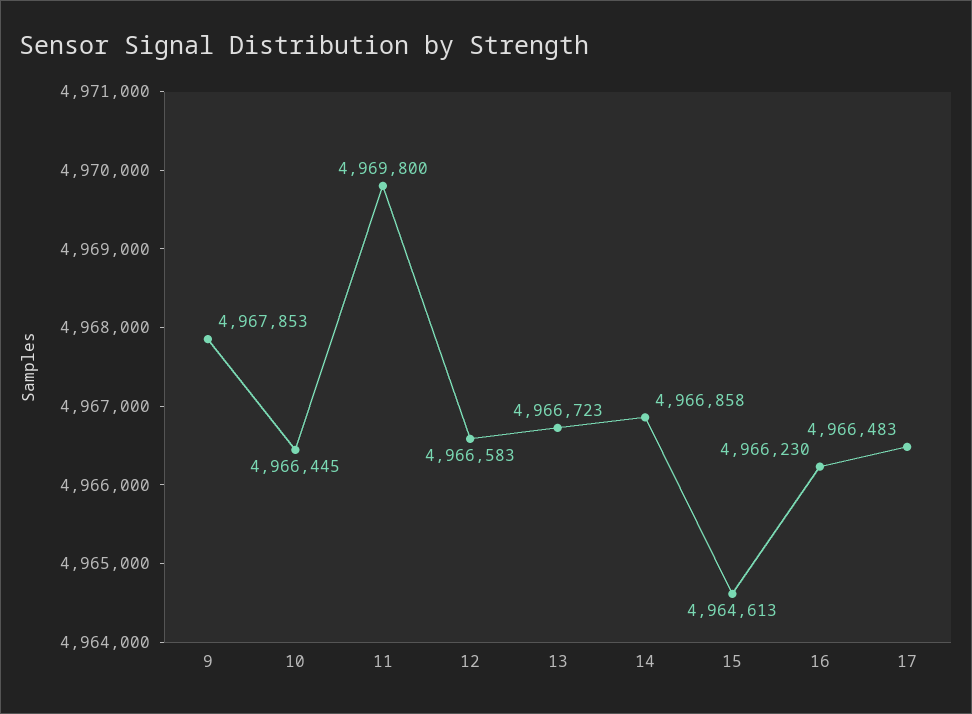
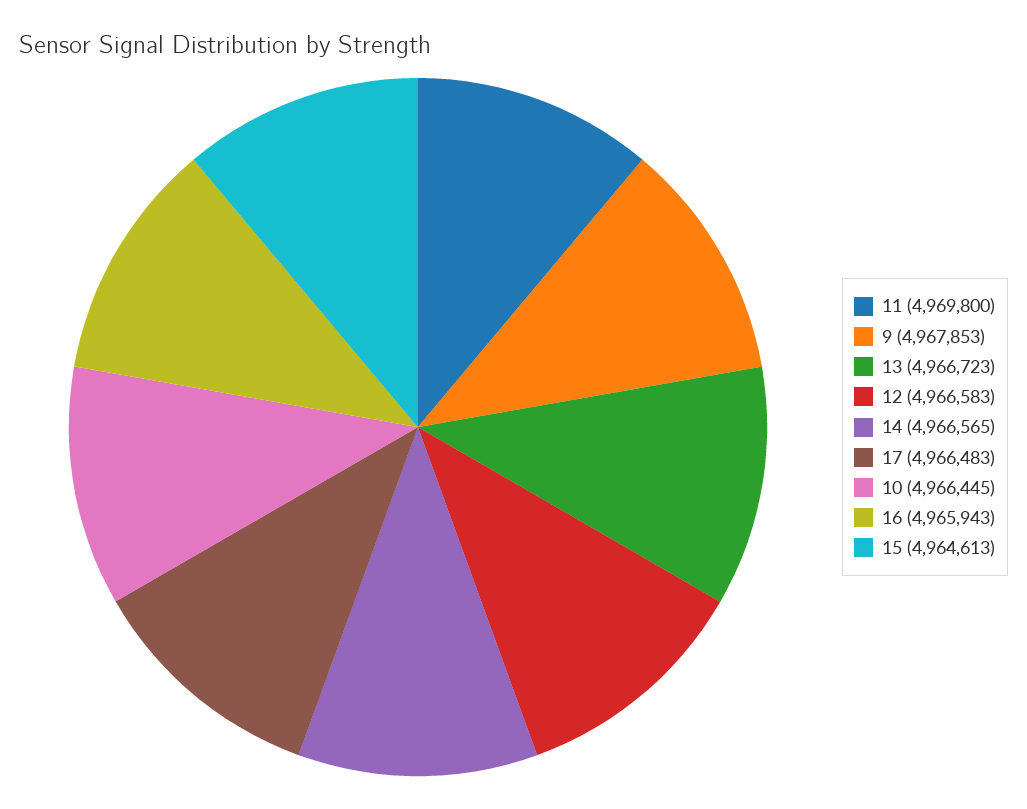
14: 4966858 -> 4966565
16: 4966230 -> 4965943

